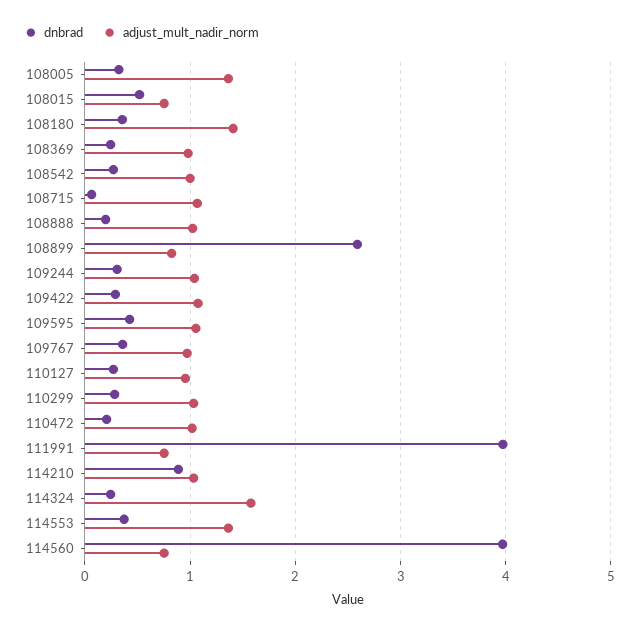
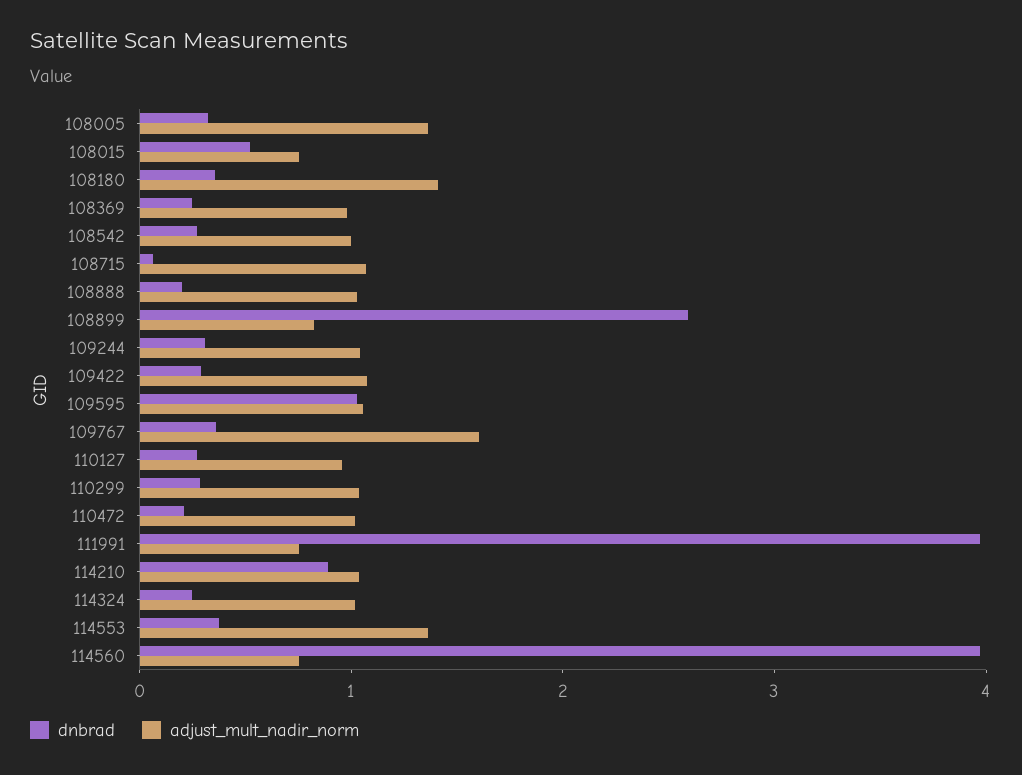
dnbrad, 109595: 0.4 -> 1
adjust_mult_nadir_norm, 109767: 1 -> 1.6
adjust_mult_nadir_norm, 114324: 1.6 -> 1

